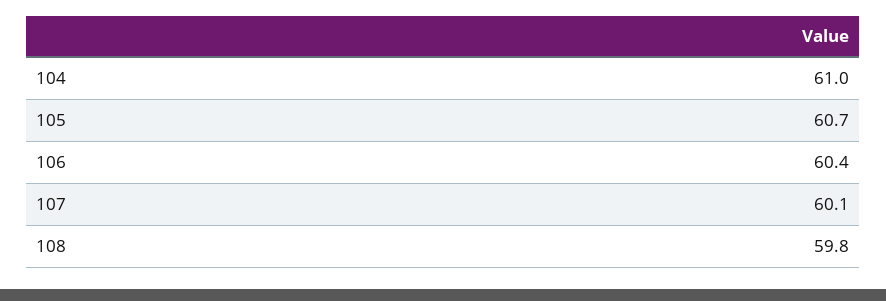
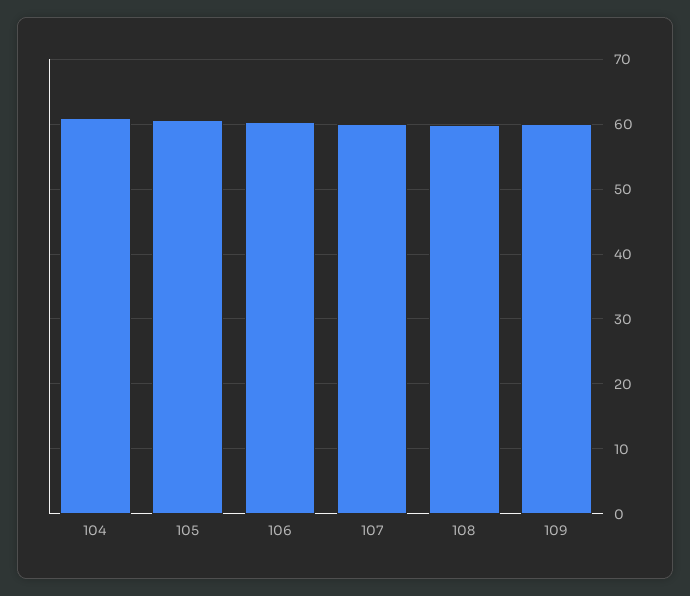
109: none -> 60

